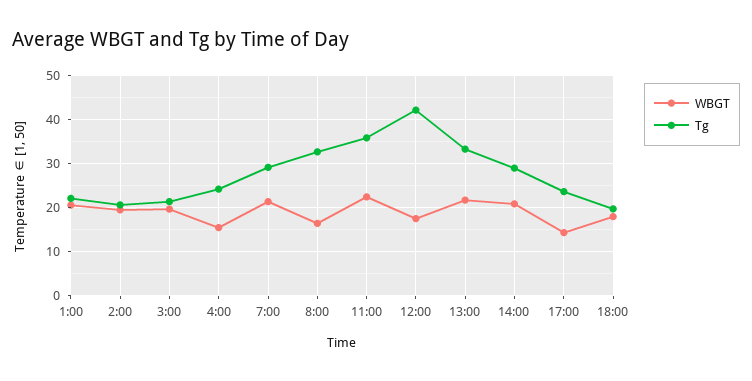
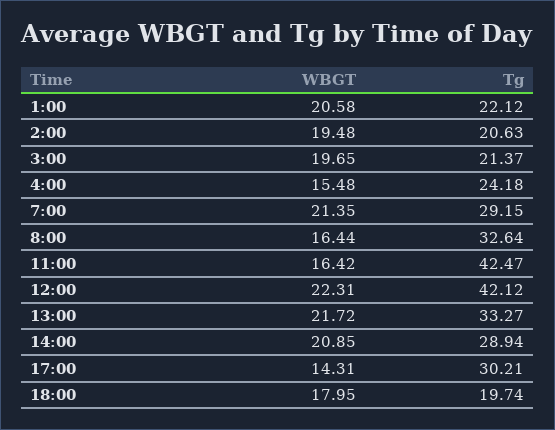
WBGT, 11:00: 22 -> 16.42
Tg, 11:00: 36 -> 42.47
WBGT, 12:00: 18 -> 22.31
Tg, 17:00: 24 -> 30.21

